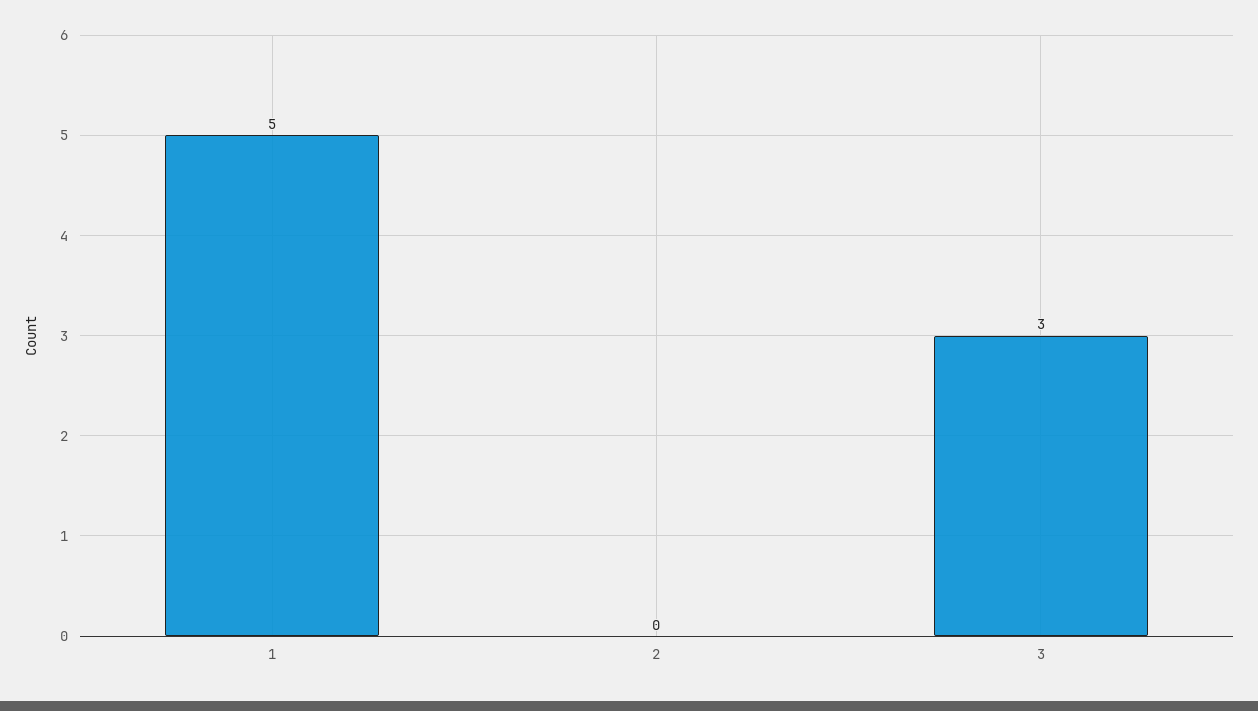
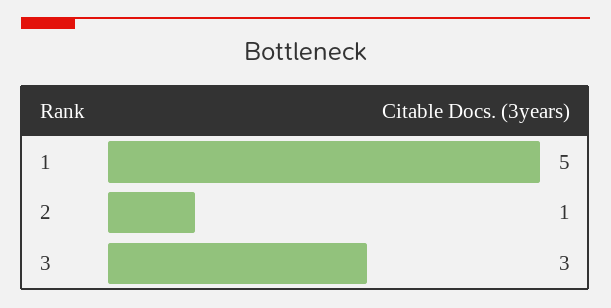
2: 0 -> 1

